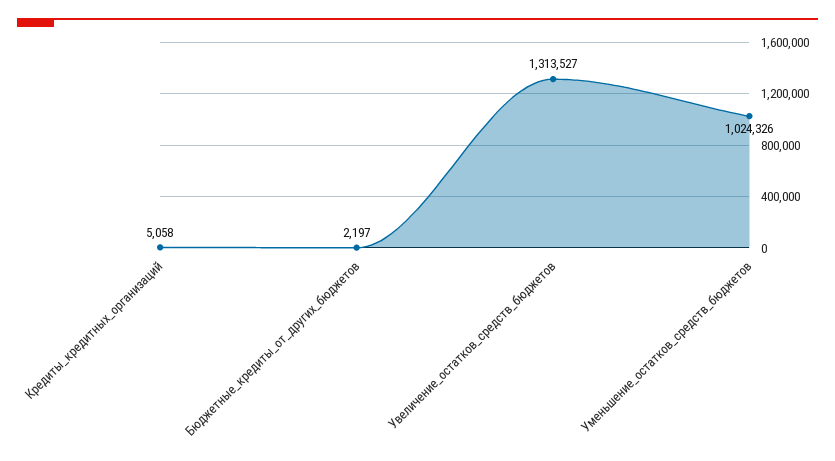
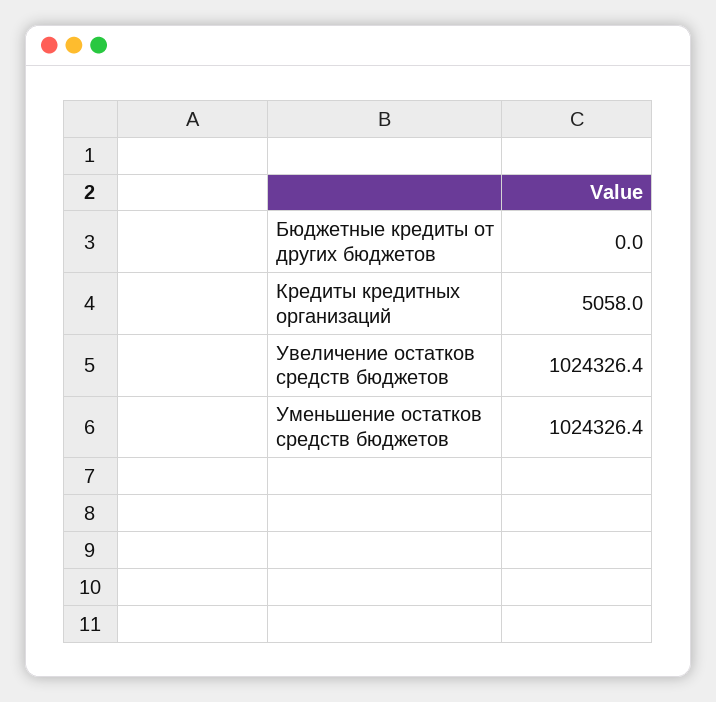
Бюджетные_кредиты_от_других_бюджетов: 2197 -> 0
Увеличение_остатков_средств_бюджетов: 1313527 -> 1024326.4

